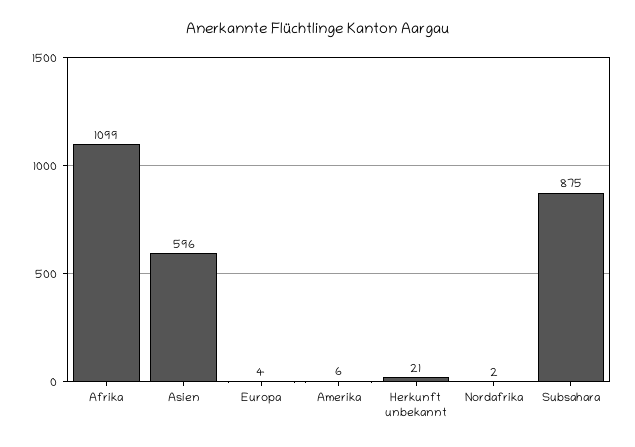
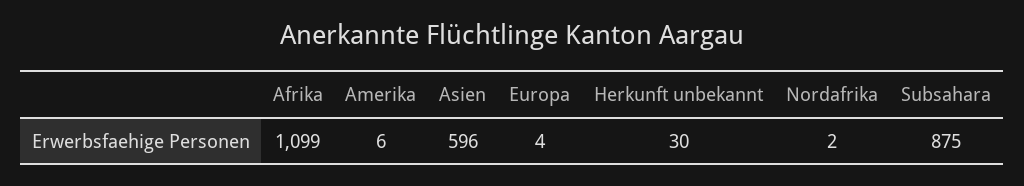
Herkunft unbekannt: 21 -> 30

